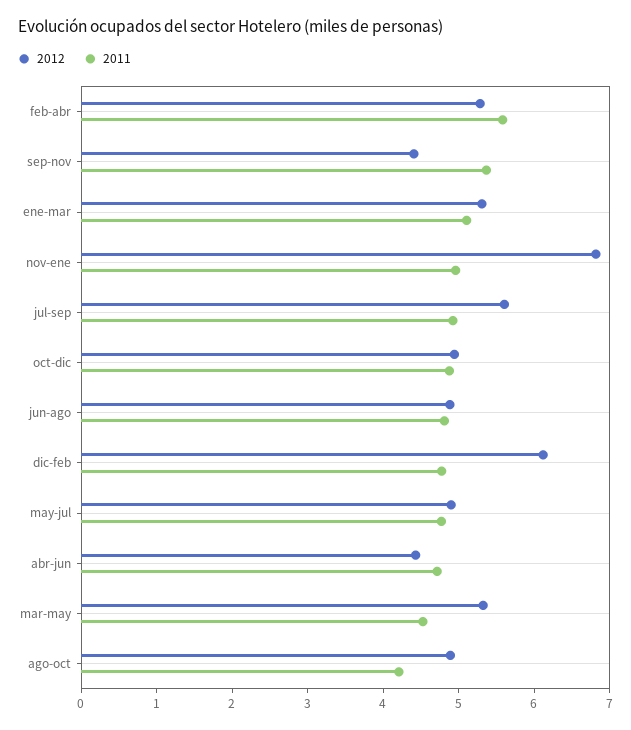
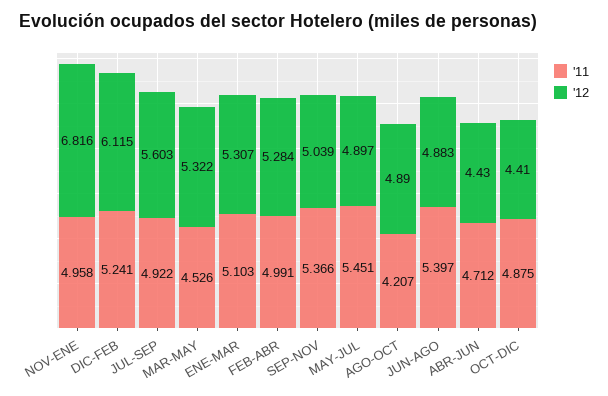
2011, feb-abr: 5.6 -> 4.991
2012, sep-nov: 4.4 -> 5.039
2012, oct-dic: 5 -> 4.41
2011, jun-ago: 4.8 -> 5.397
2011, dic-feb: 4.8 -> 5.241
2011, may-jul: 4.8 -> 5.451

